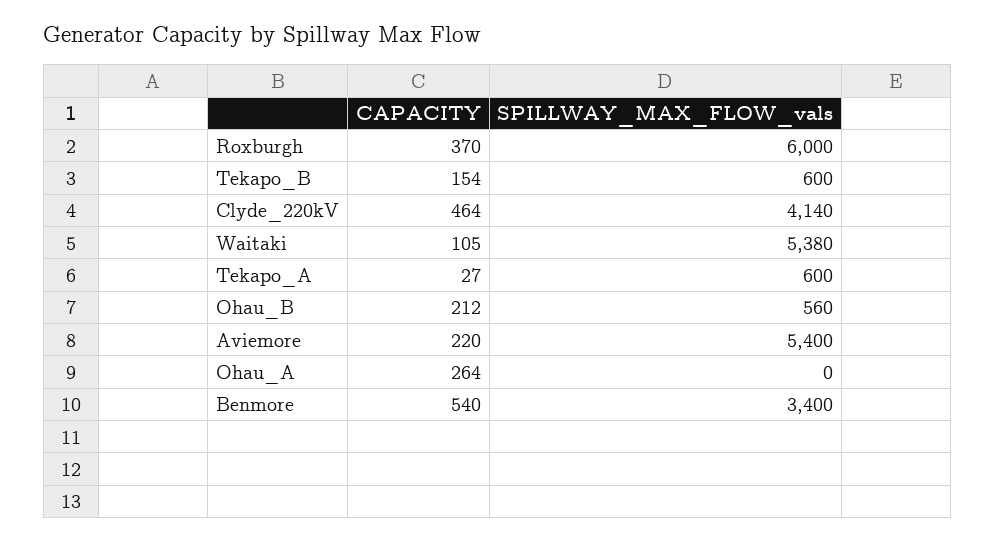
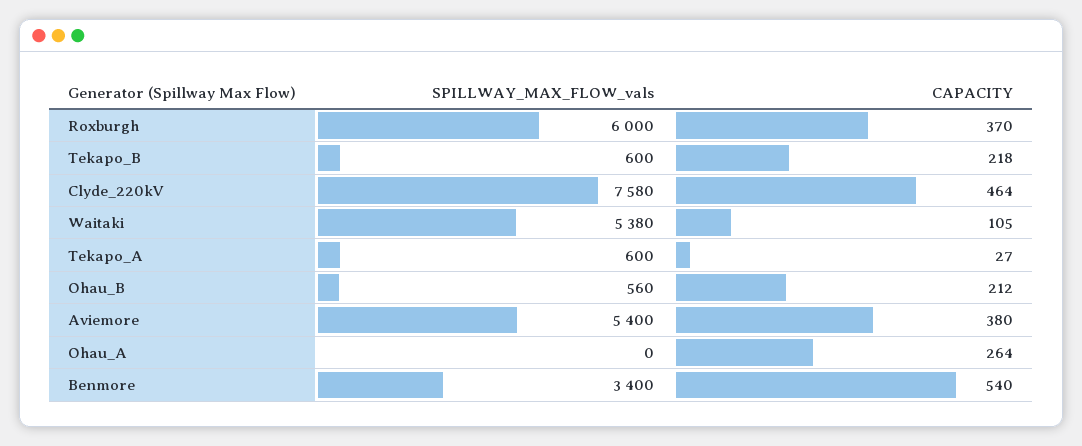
CAPACITY, Tekapo_B: 154 -> 218
SPILLWAY_MAX_FLOW_vals, Clyde_220kV: 4140 -> 7580
CAPACITY, Aviemore: 220 -> 380

